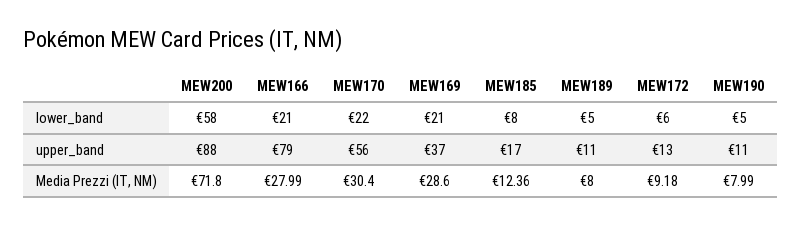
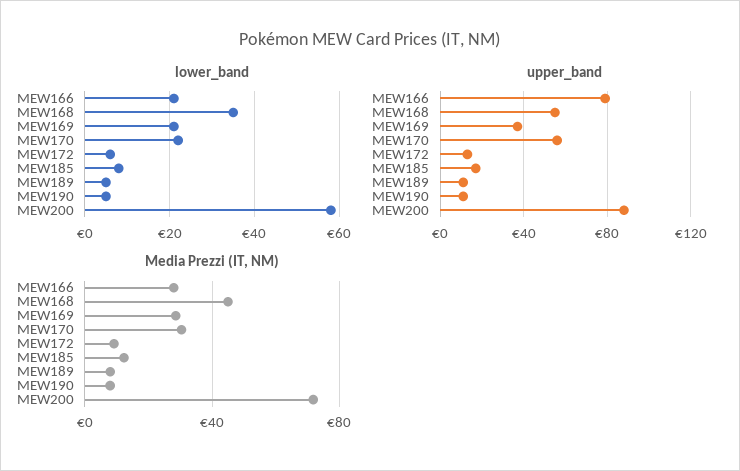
lower_band, MEW168: none -> 35
upper_band, MEW168: none -> 55
Media Prezzi (IT, NM), MEW168: none -> 45

